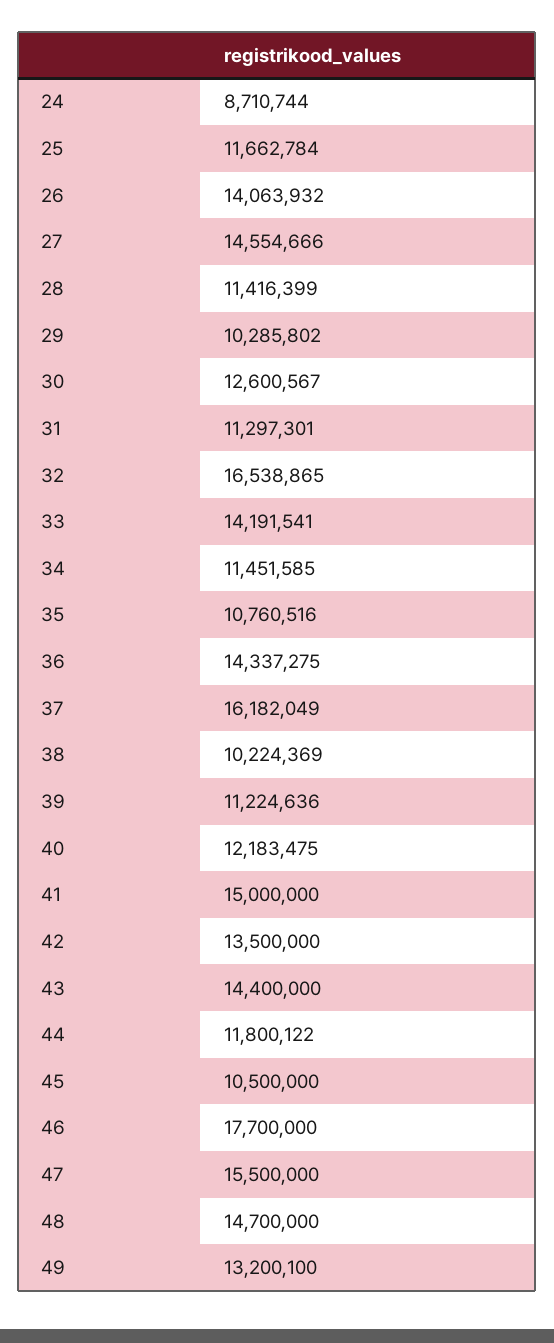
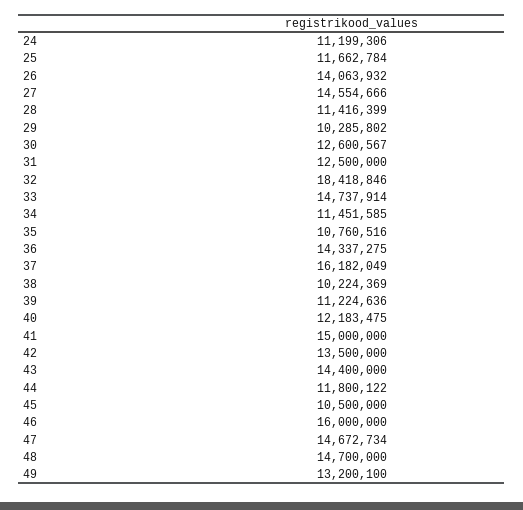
24: 8710744 -> 11199306
31: 11297301 -> 12500000
32: 16538865 -> 18418846
33: 14191541 -> 14737914
46: 17700000 -> 16000000
47: 15500000 -> 14672734

